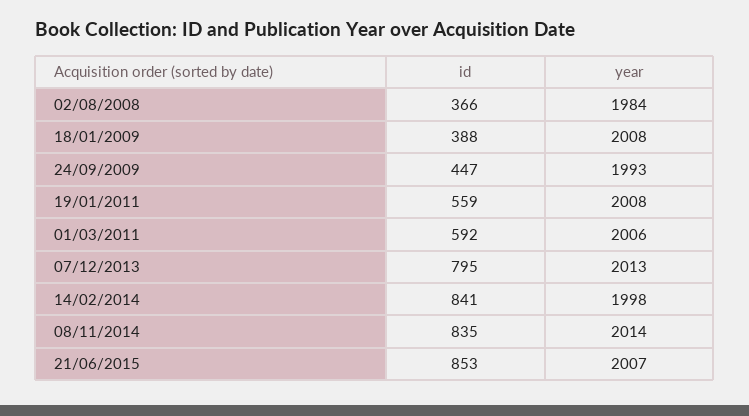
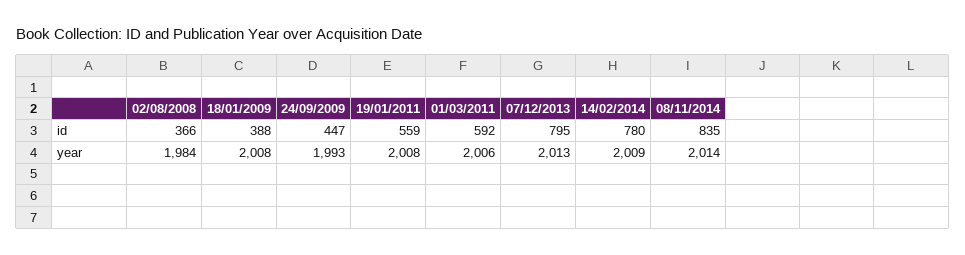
id, 14/02/2014: 841 -> 780
year, 14/02/2014: 1998 -> 2009
id, 21/06/2015: 853 -> none
year, 21/06/2015: 2007 -> none

